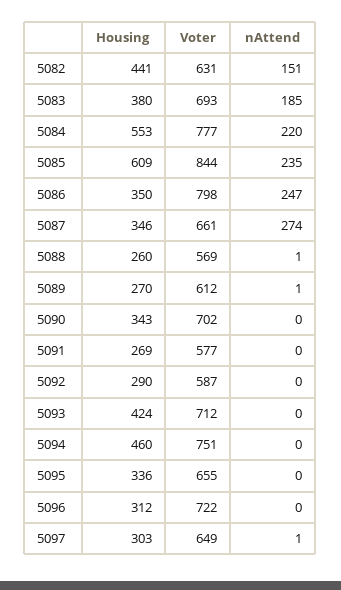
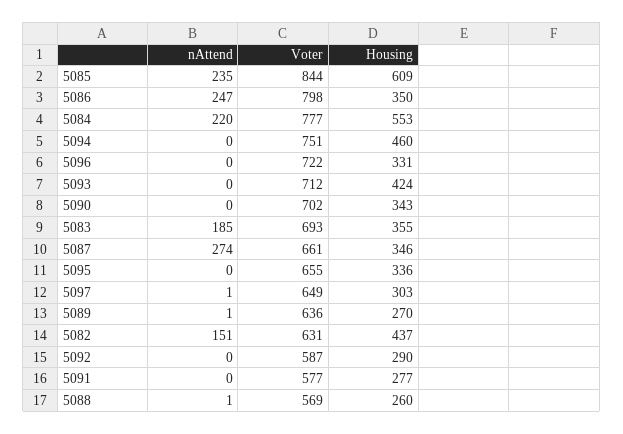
Housing, 5082: 441 -> 437
Housing, 5083: 380 -> 355
Voter, 5089: 612 -> 636
Housing, 5091: 269 -> 277
Housing, 5096: 312 -> 331

